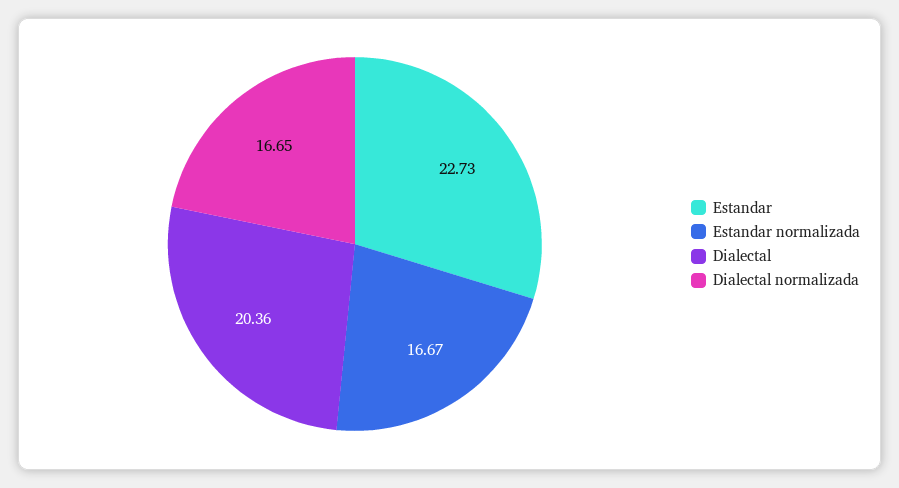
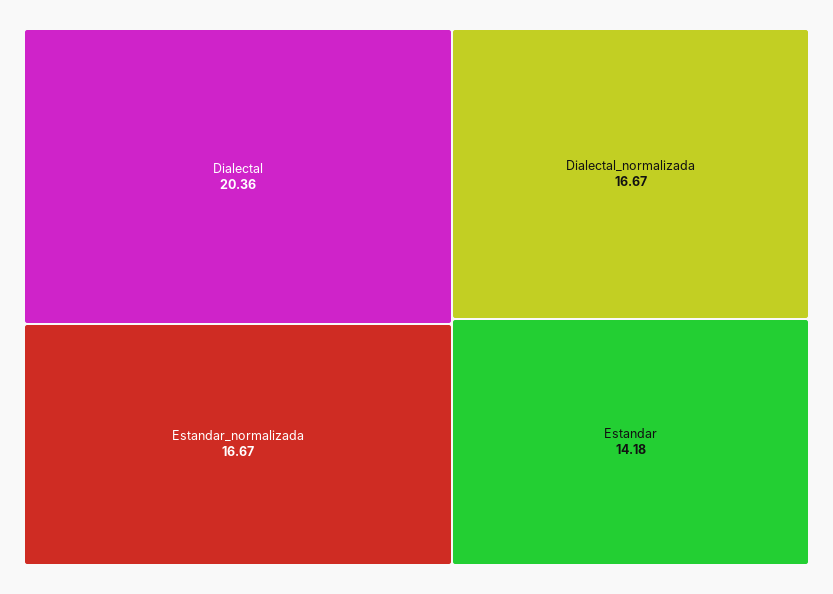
Estandar: 22.73 -> 14.18
Dialectal normalizada: 16.65 -> 16.67

